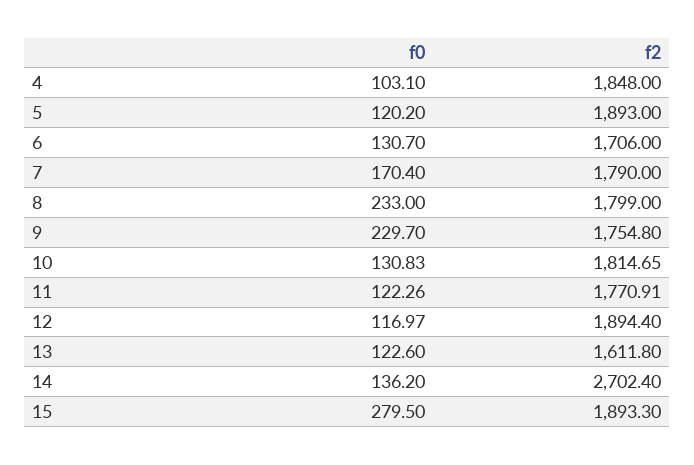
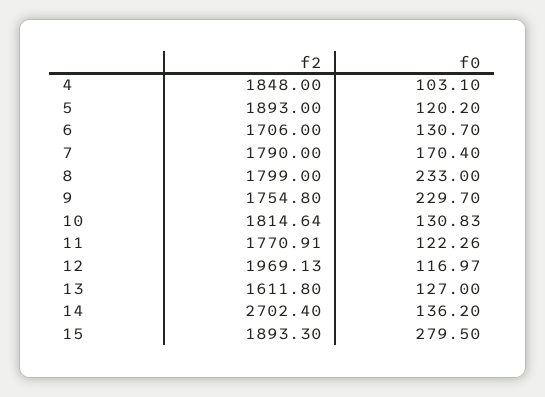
f2, 10: 1814.65 -> 1814.64
f2, 12: 1894.4 -> 1969.13
f0, 13: 122.6 -> 127

